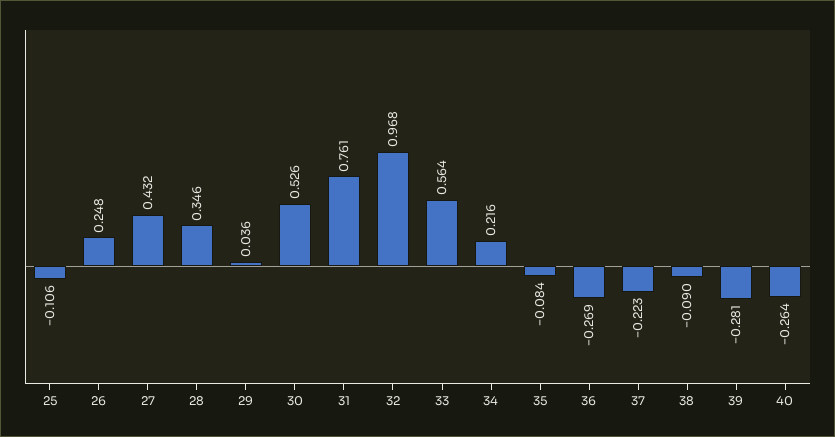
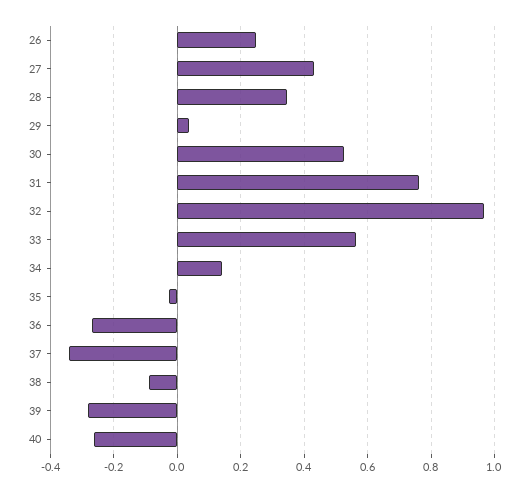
25: -0.106 -> none
34: 0.216 -> 0.14
35: -0.084 -> -0.02
37: -0.223 -> -0.34

